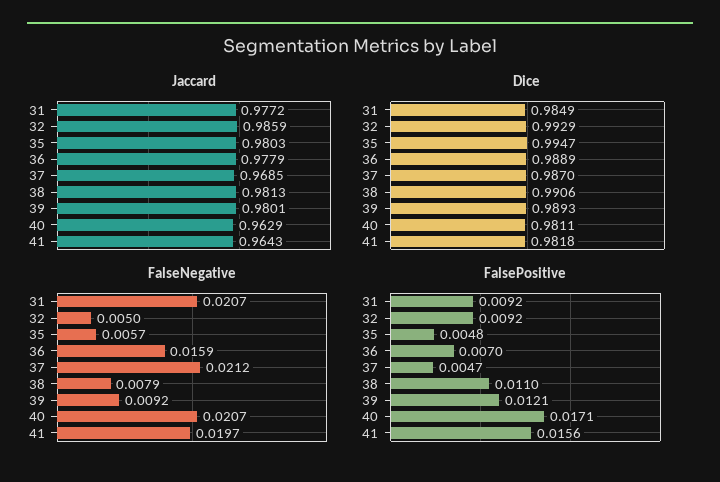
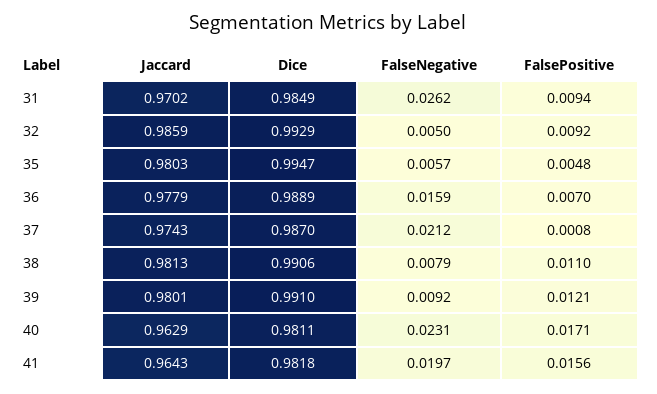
Jaccard, 31: 0.9772 -> 0.9702
Jaccard, 37: 0.9685 -> 0.9743
Dice, 39: 0.9893 -> 0.991
FalseNegative, 31: 0.0207 -> 0.0262
FalseNegative, 40: 0.0207 -> 0.0231
FalsePositive, 31: 0.0092 -> 0.0094
FalsePositive, 37: 0.0047 -> 0.0008

